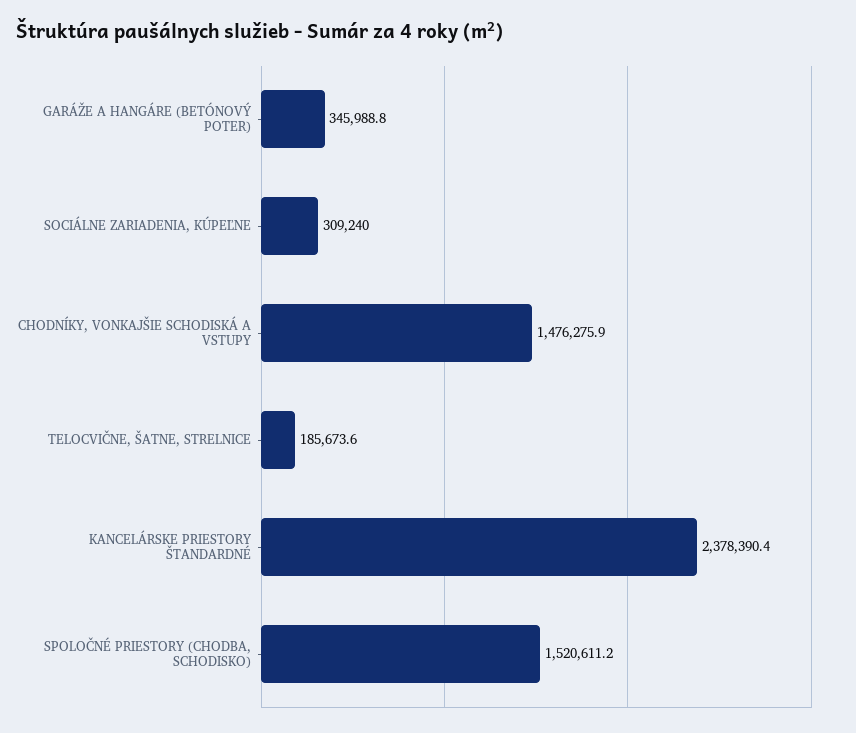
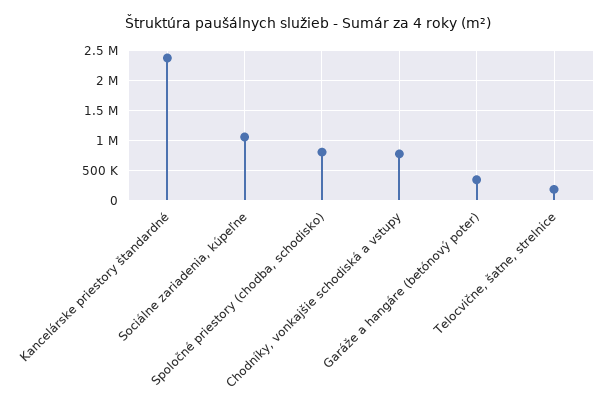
SOCIÁLNE ZARIADENIA, KÚPEĽNE: 309240 -> 1000000
CHODNÍKY, VONKAJŠIE SCHODISKÁ A VSTUPY: 1476275.9 -> 750000
SPOLOČNÉ PRIESTORY (CHODBA, SCHODISKO): 1520611.2 -> 750000

